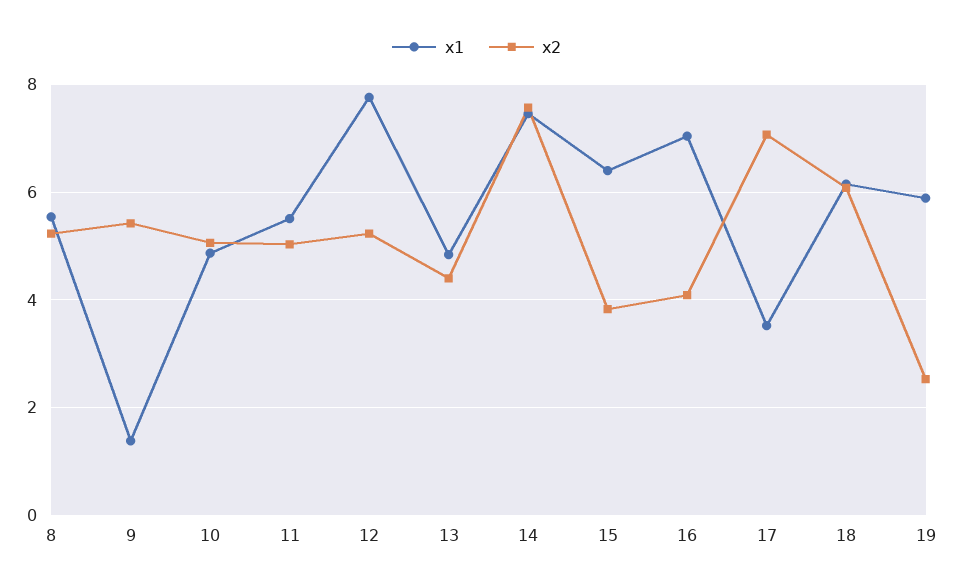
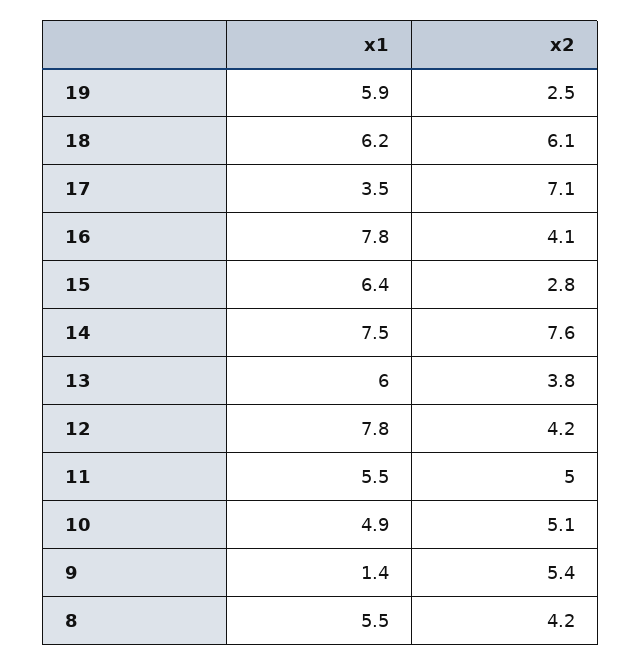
x2, 8: 5.2 -> 4.2
x2, 12: 5.2 -> 4.2
x1, 13: 4.8 -> 6
x2, 13: 4.4 -> 3.8
x2, 15: 3.8 -> 2.8
x1, 16: 7 -> 7.8

